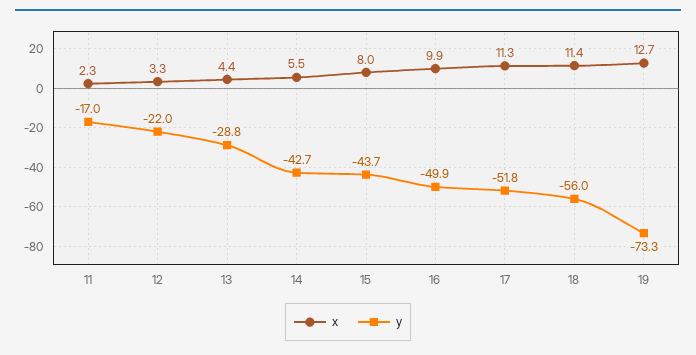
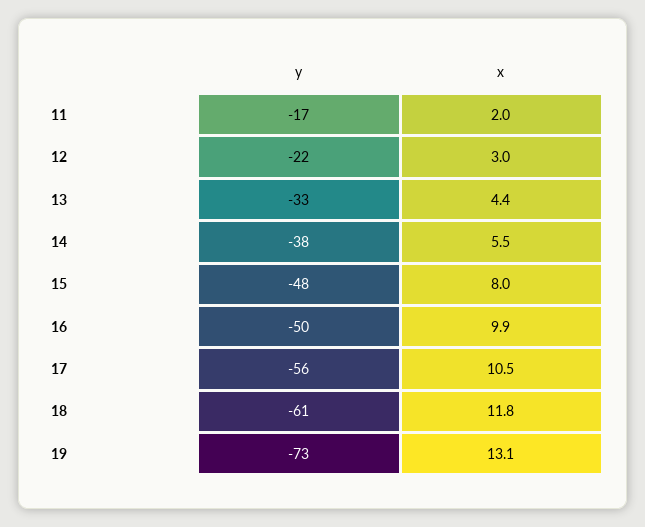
x, 11: 2.3 -> 2
x, 12: 3.3 -> 3
y, 13: -28.8 -> -33
y, 14: -42.7 -> -38
y, 15: -43.7 -> -48
x, 17: 11.3 -> 10.5
y, 17: -51.8 -> -56
x, 18: 11.4 -> 11.8
y, 18: -56 -> -61
x, 19: 12.7 -> 13.1

